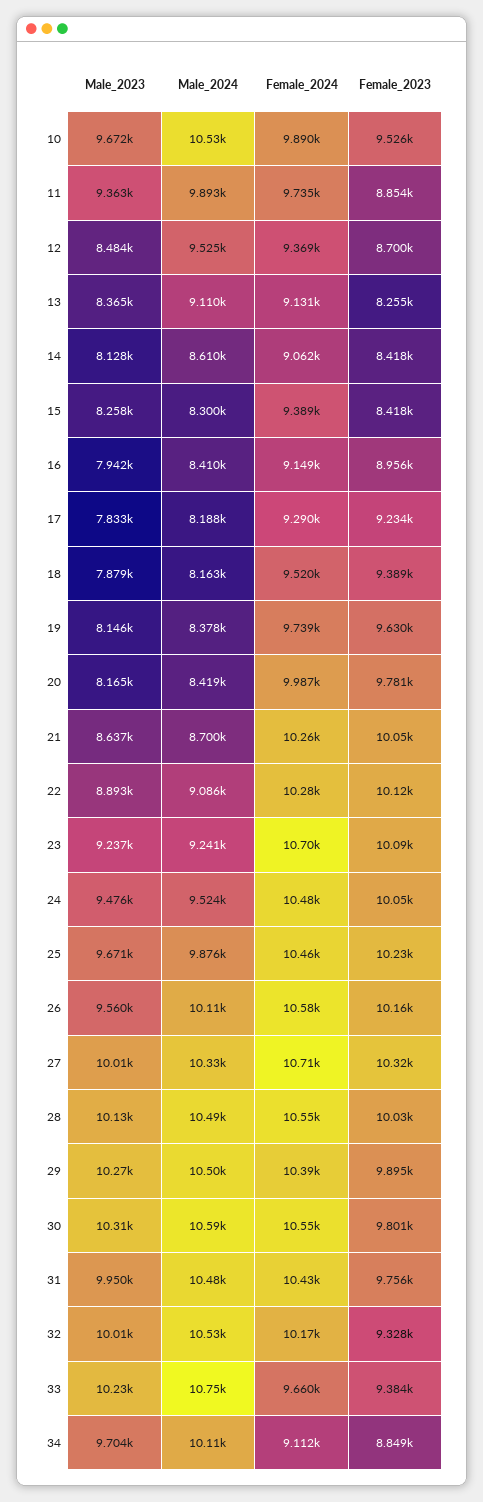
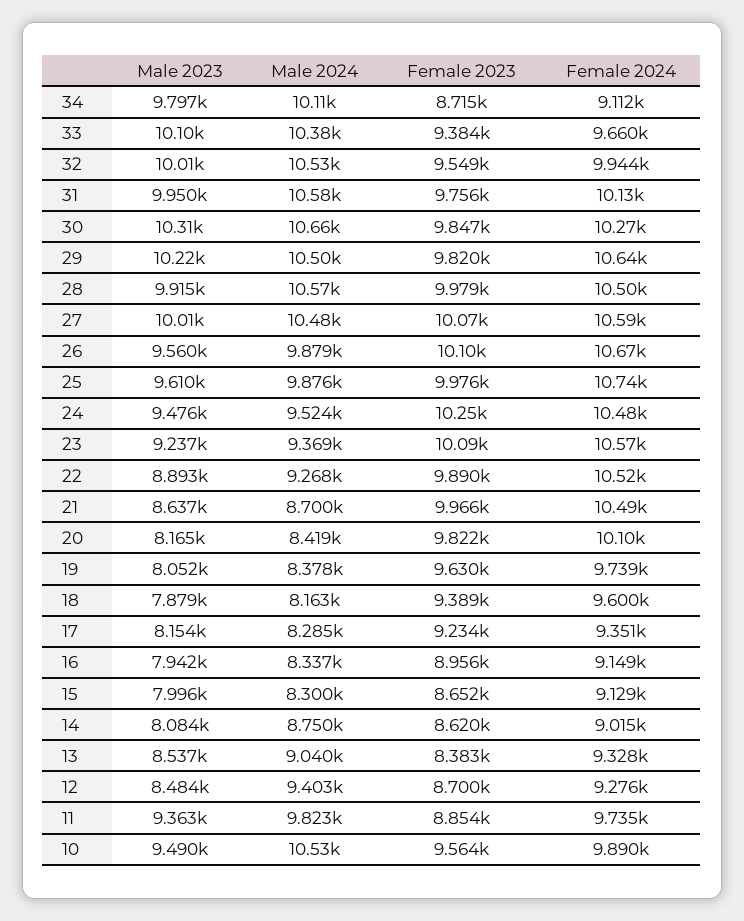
Male_2023, 10: 9672 -> 9490
Female_2023, 10: 9526 -> 9564
Male_2024, 11: 9893 -> 9823
Male_2024, 12: 9525 -> 9403
Female_2024, 12: 9369 -> 9276
Male_2023, 13: 8365 -> 8537
Male_2024, 13: 9110 -> 9040
Female_2024, 13: 9131 -> 9328
Female_2023, 13: 8255 -> 8383
Male_2023, 14: 8128 -> 8084
Male_2024, 14: 8610 -> 8750
Female_2024, 14: 9062 -> 9015
Female_2023, 14: 8418 -> 8620
Male_2023, 15: 8258 -> 7996
Female_2024, 15: 9389 -> 9129
Female_2023, 15: 8418 -> 8652
Male_2024, 16: 8410 -> 8337
Male_2023, 17: 7833 -> 8154
Male_2024, 17: 8188 -> 8285
Female_2024, 17: 9290 -> 9351
Female_2024, 18: 9520 -> 9600
Male_2023, 19: 8146 -> 8052
Female_2024, 20: 9987 -> 10100
Female_2023, 20: 9781 -> 9822
Female_2024, 21: 10260 -> 10490
Female_2023, 21: 10050 -> 9966
Male_2024, 22: 9086 -> 9268
Female_2024, 22: 10280 -> 10520
Female_2023, 22: 10120 -> 9890
Male_2024, 23: 9241 -> 9369
Female_2024, 23: 10700 -> 10570
Female_2023, 24: 10050 -> 10250
Male_2023, 25: 9671 -> 9610
Female_2024, 25: 10460 -> 10740
Female_2023, 25: 10230 -> 9976
Male_2024, 26: 10110 -> 9879
Female_2024, 26: 10580 -> 10670
Female_2023, 26: 10160 -> 10100
Male_2024, 27: 10330 -> 10480
Female_2024, 27: 10710 -> 10590
Female_2023, 27: 10320 -> 10070
Male_2023, 28: 10130 -> 9915
Male_2024, 28: 10490 -> 10570
Female_2024, 28: 10550 -> 10500
Female_2023, 28: 10030 -> 9979
Male_2023, 29: 10270 -> 10220
Female_2024, 29: 10390 -> 10640
Female_2023, 29: 9895 -> 9820
Male_2024, 30: 10590 -> 10660
Female_2024, 30: 10550 -> 10270
Female_2023, 30: 9801 -> 9847
Male_2024, 31: 10480 -> 10580
Female_2024, 31: 10430 -> 10130
Female_2024, 32: 10170 -> 9944
Female_2023, 32: 9328 -> 9549
Male_2023, 33: 10230 -> 10100
Male_2024, 33: 10750 -> 10380
Male_2023, 34: 9704 -> 9797
Female_2023, 34: 8849 -> 8715

